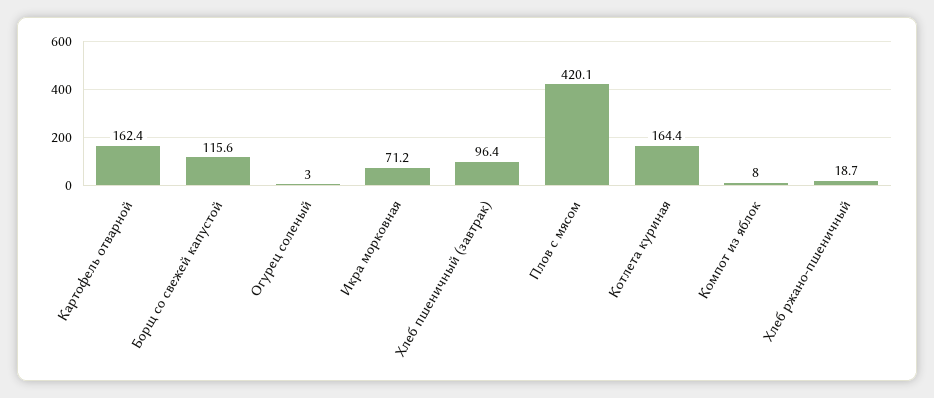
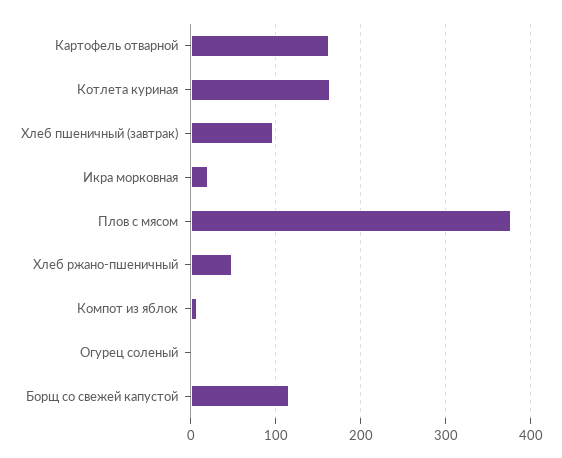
Икра морковная: 71.2 -> 20
Плов с мясом: 420.1 -> 380
Хлеб ржано-пшеничный: 18.7 -> 50

